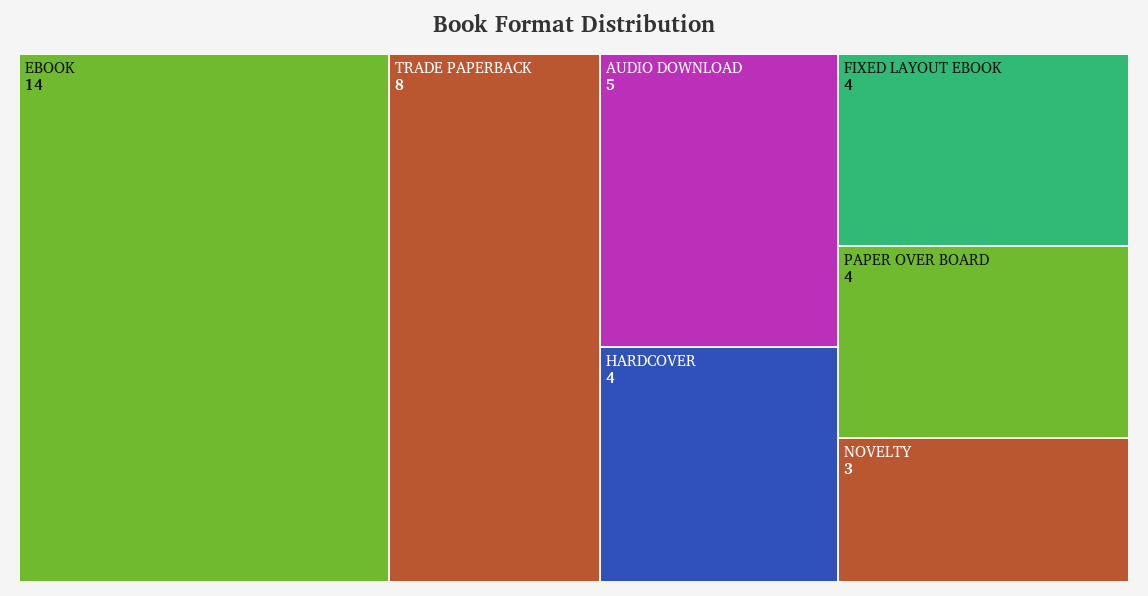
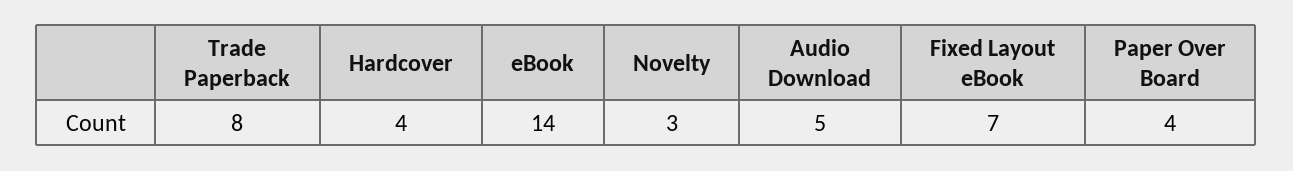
FIXED LAYOUT EBOOK: 4 -> 7

